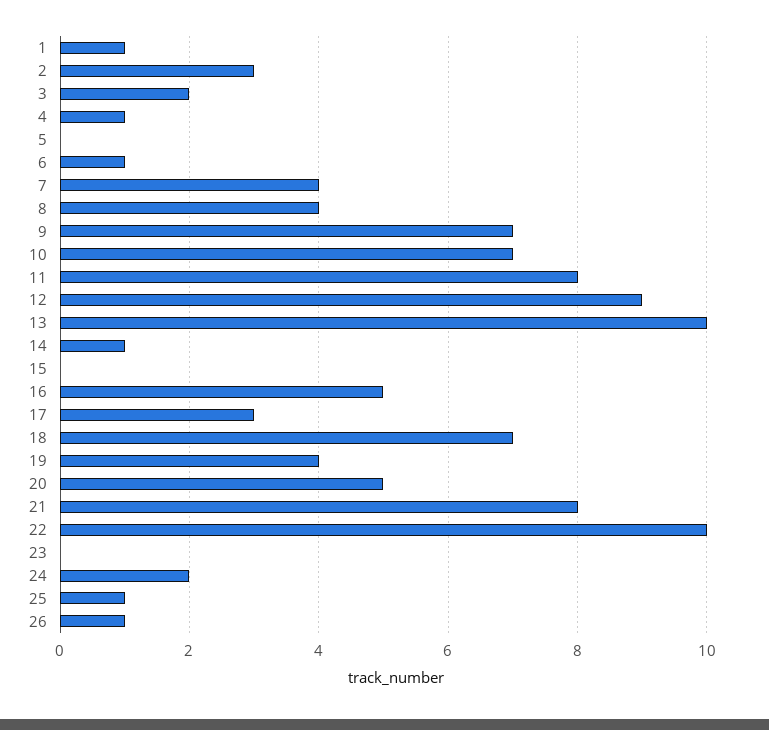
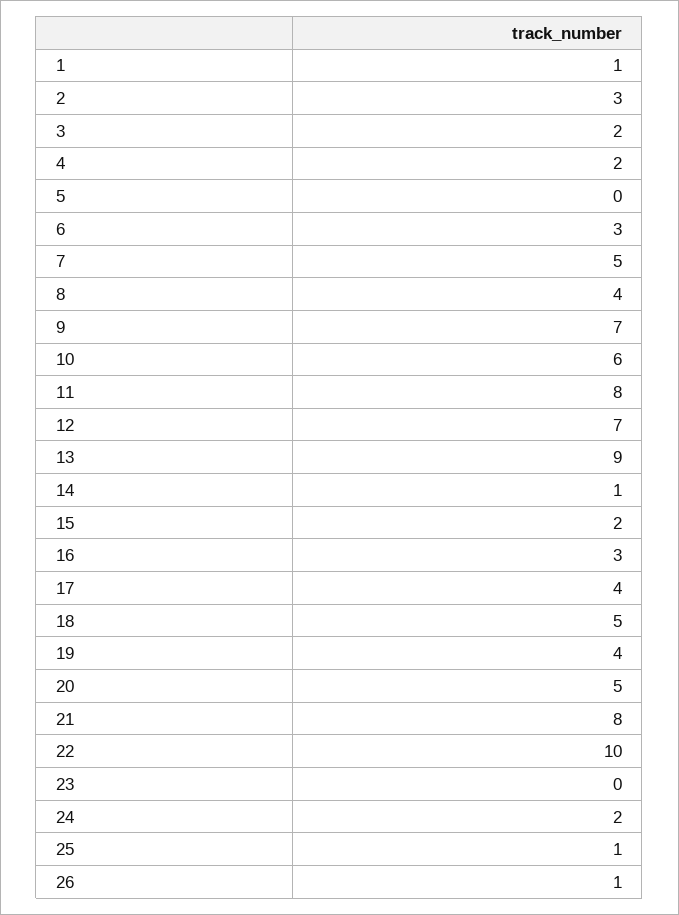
4: 1 -> 2
6: 1 -> 3
7: 4 -> 5
10: 7 -> 6
12: 9 -> 7
13: 10 -> 9
15: 0 -> 2
16: 5 -> 3
17: 3 -> 4
18: 7 -> 5

